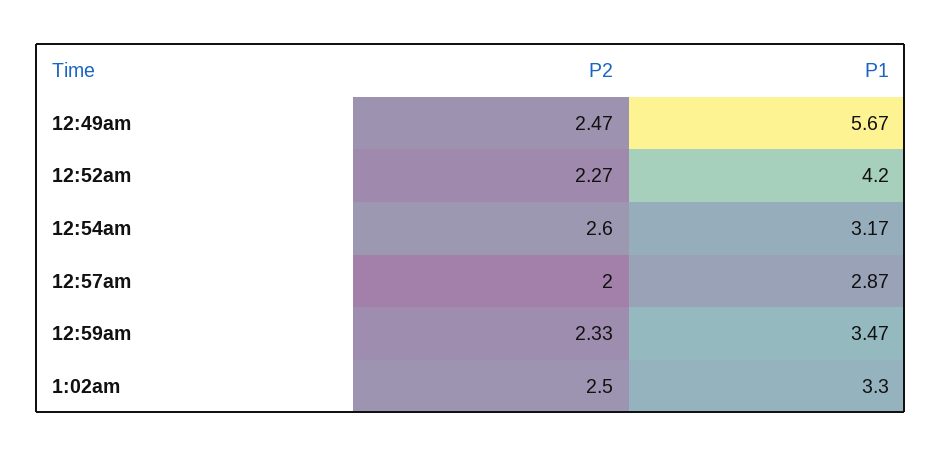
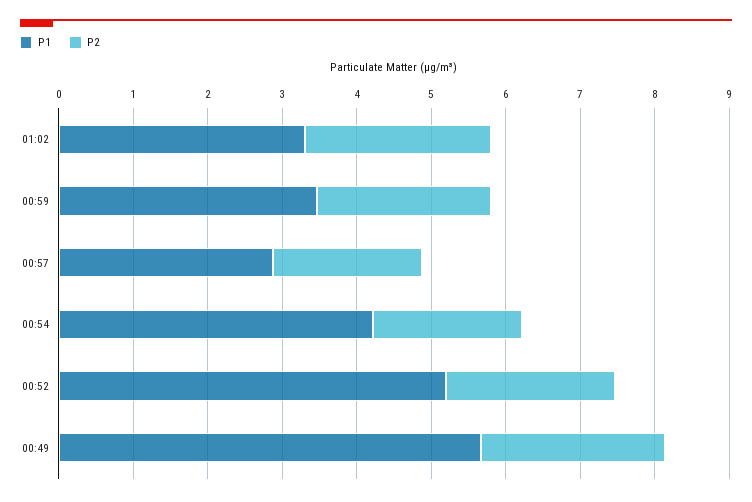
P1, 12:52am: 4.2 -> 5.2
P2, 12:54am: 2.6 -> 2
P1, 12:54am: 3.17 -> 4.2

